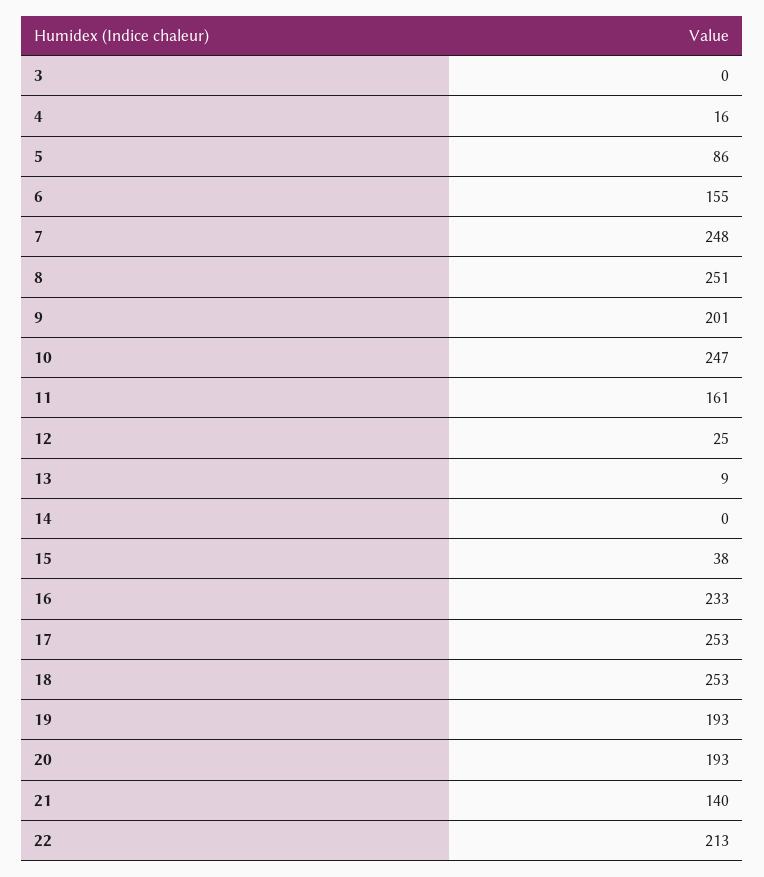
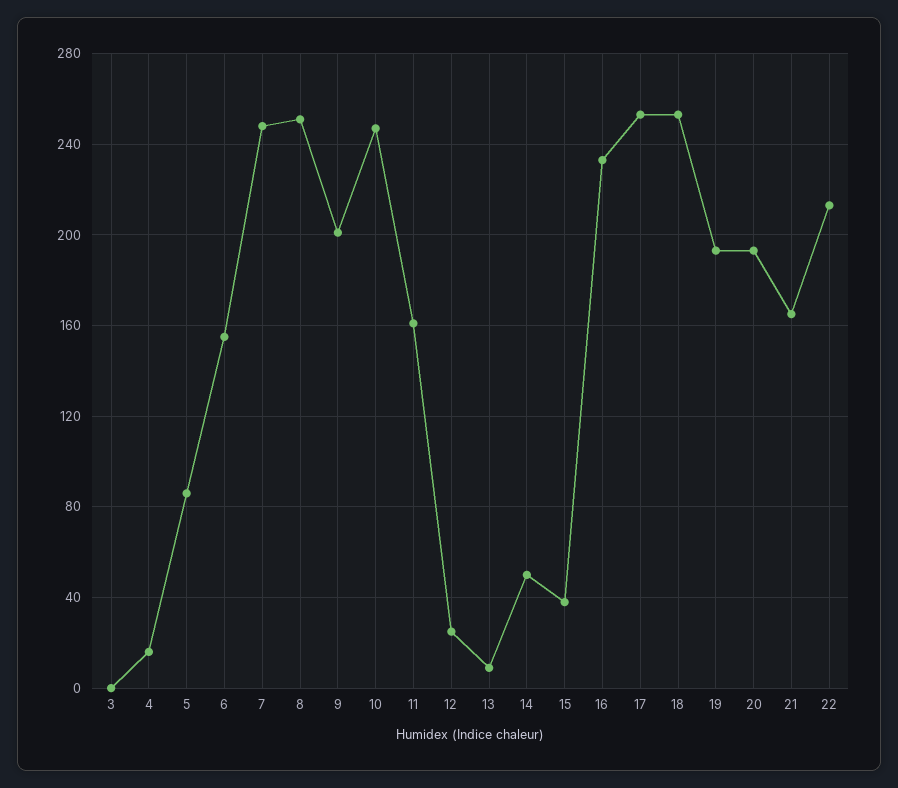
14: 0 -> 50
21: 140 -> 165

